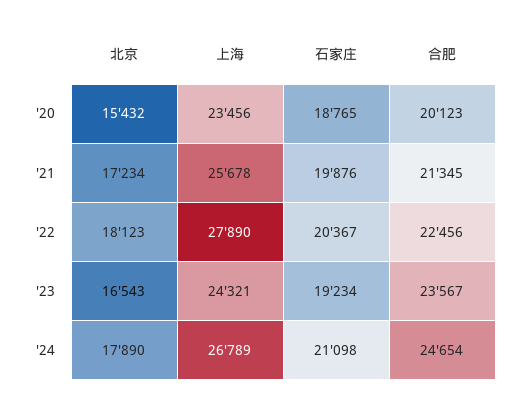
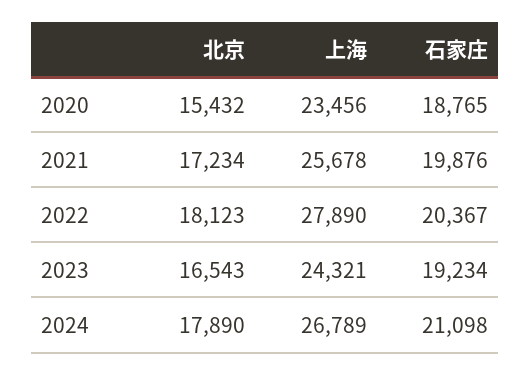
合肥, '20: 20123 -> none
合肥, '21: 21345 -> none
合肥, '22: 22456 -> none
合肥, '23: 23567 -> none
合肥, '24: 24654 -> none

